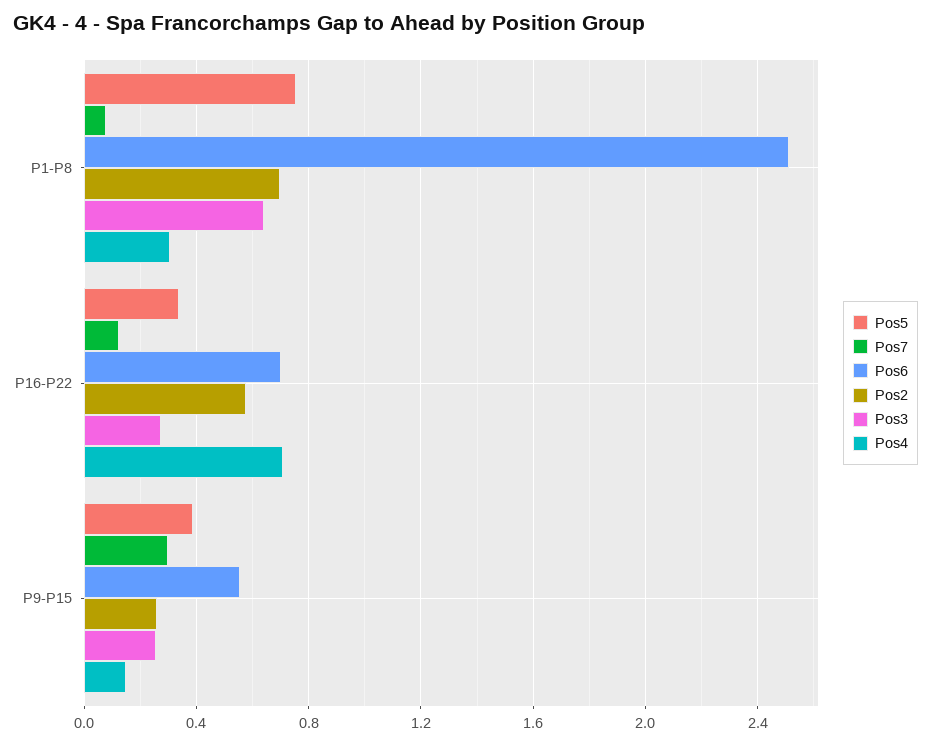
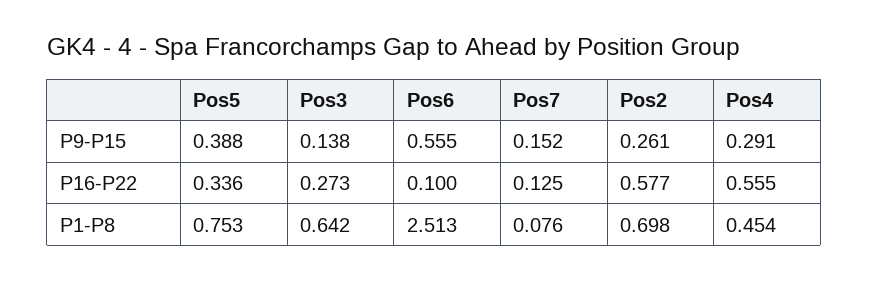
Pos4, P1-P8: 0.3 -> 0.454
Pos6, P16-P22: 0.7 -> 0.1
Pos4, P16-P22: 0.7 -> 0.555
Pos7, P9-P15: 0.3 -> 0.152
Pos3, P9-P15: 0.25 -> 0.138
Pos4, P9-P15: 0.15 -> 0.291

